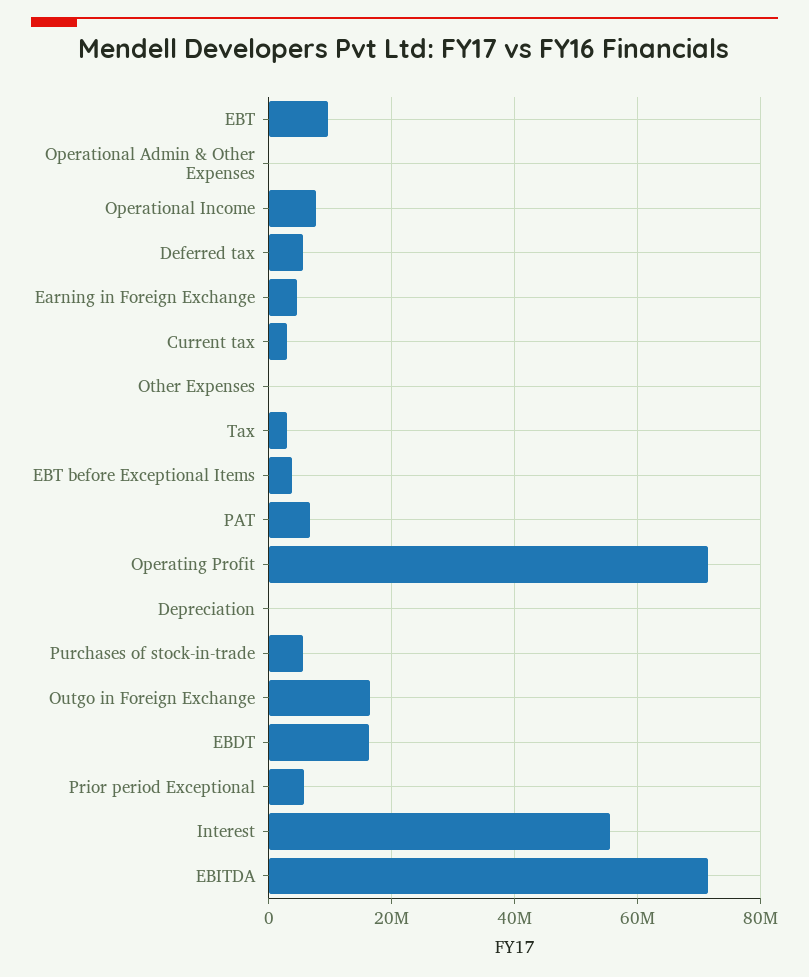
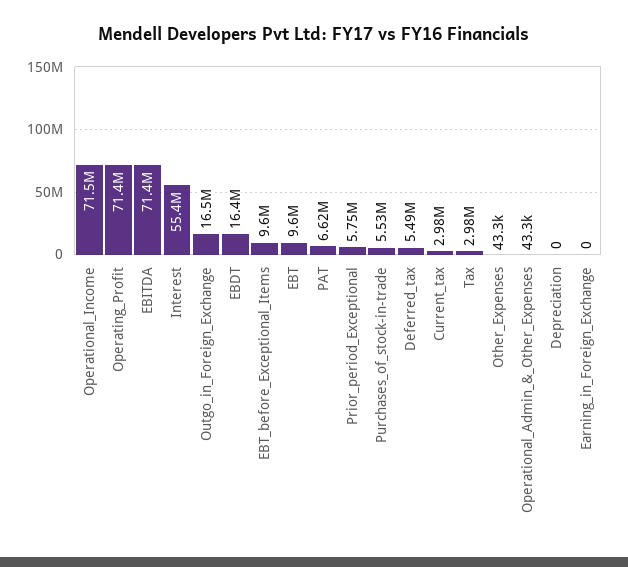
Operational Income: 8000000 -> 71500000
Earning in Foreign Exchange: 4000000 -> 0
EBT before Exceptional Items: 4000000 -> 9600000

